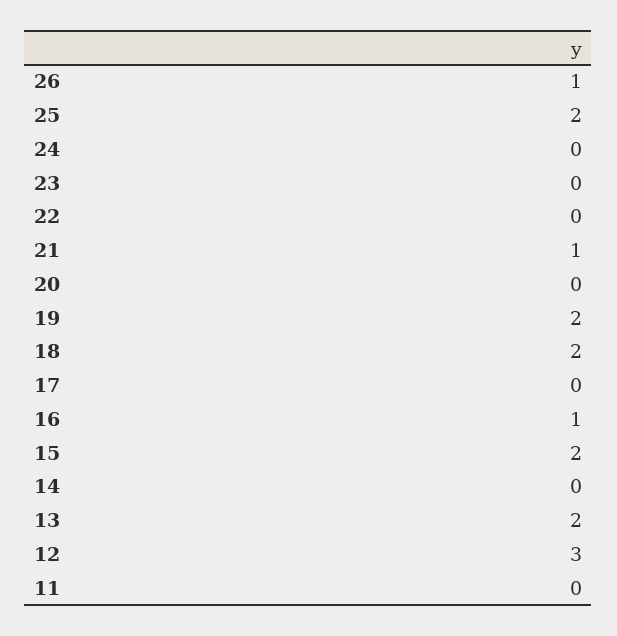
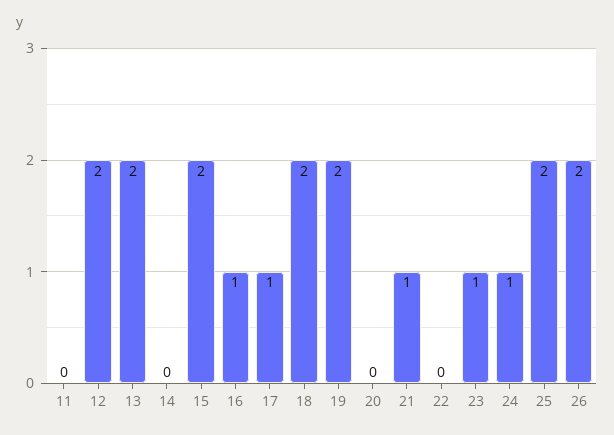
26: 1 -> 2
24: 0 -> 1
23: 0 -> 1
17: 0 -> 1
12: 3 -> 2

